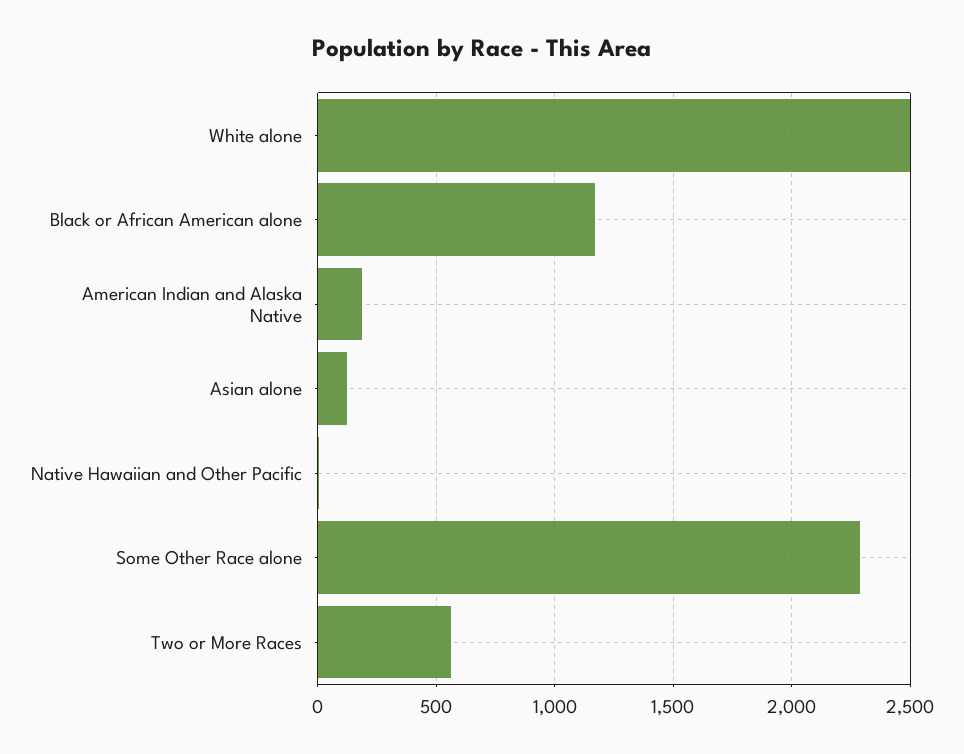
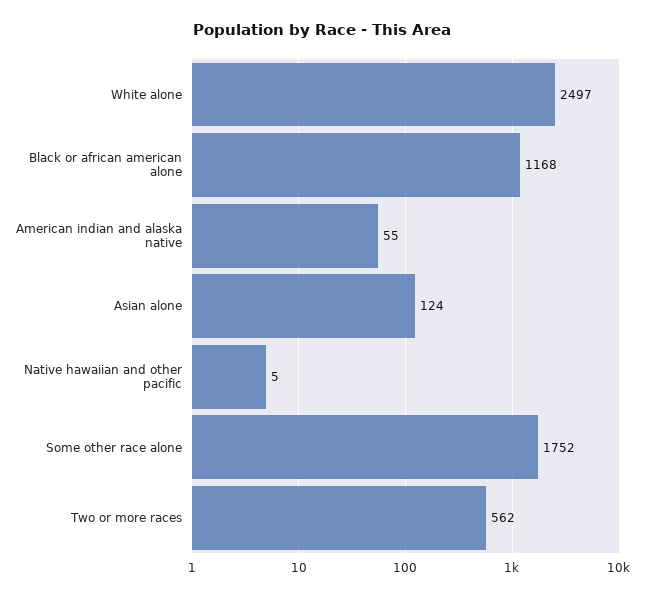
American Indian and Alaska Native: 200 -> 55
Some Other Race alone: 2300 -> 1752

